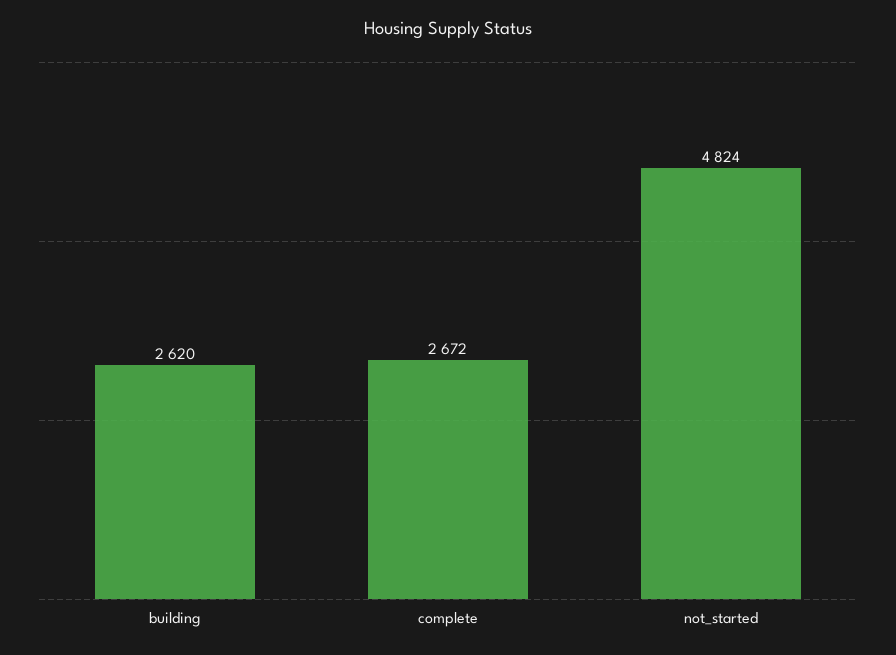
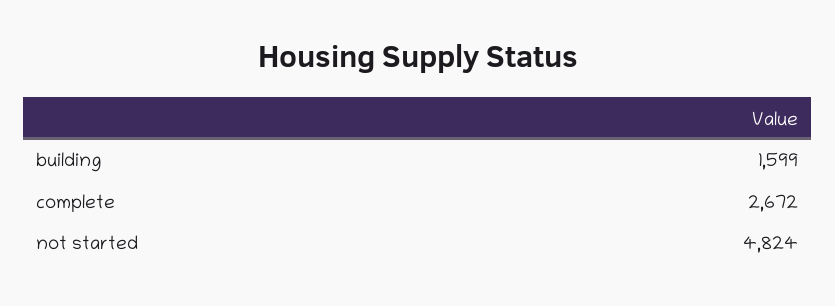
building: 2620 -> 1599

